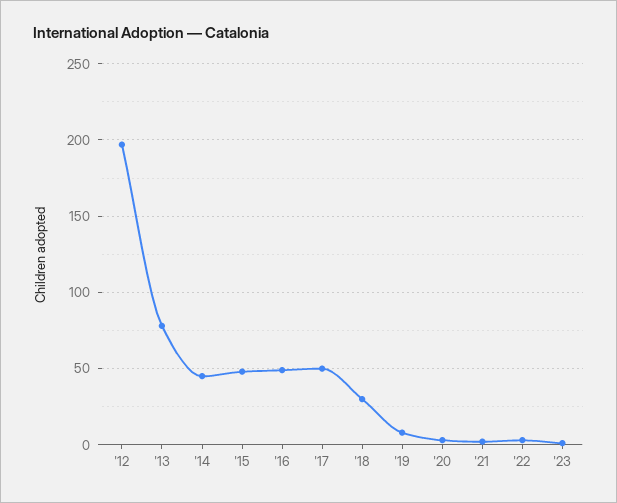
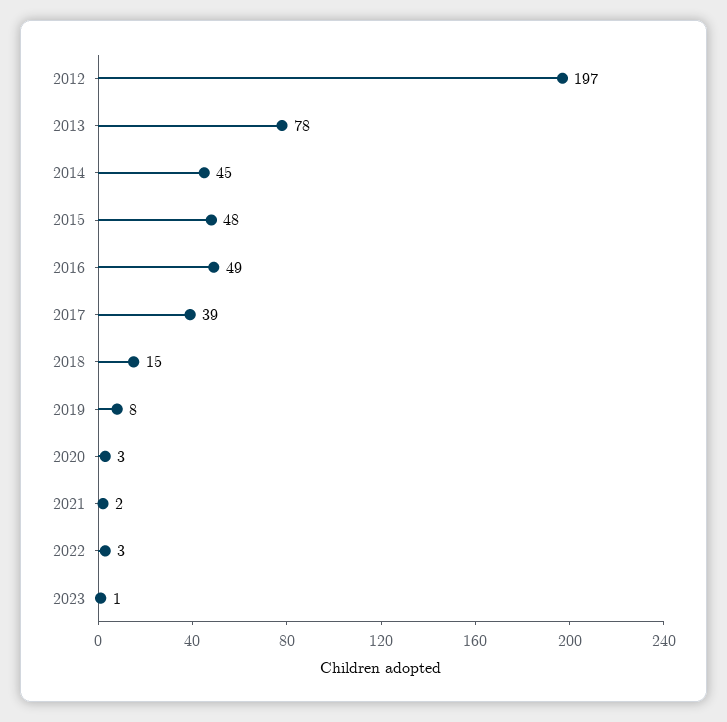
'17: 50 -> 39
'18: 30 -> 15

